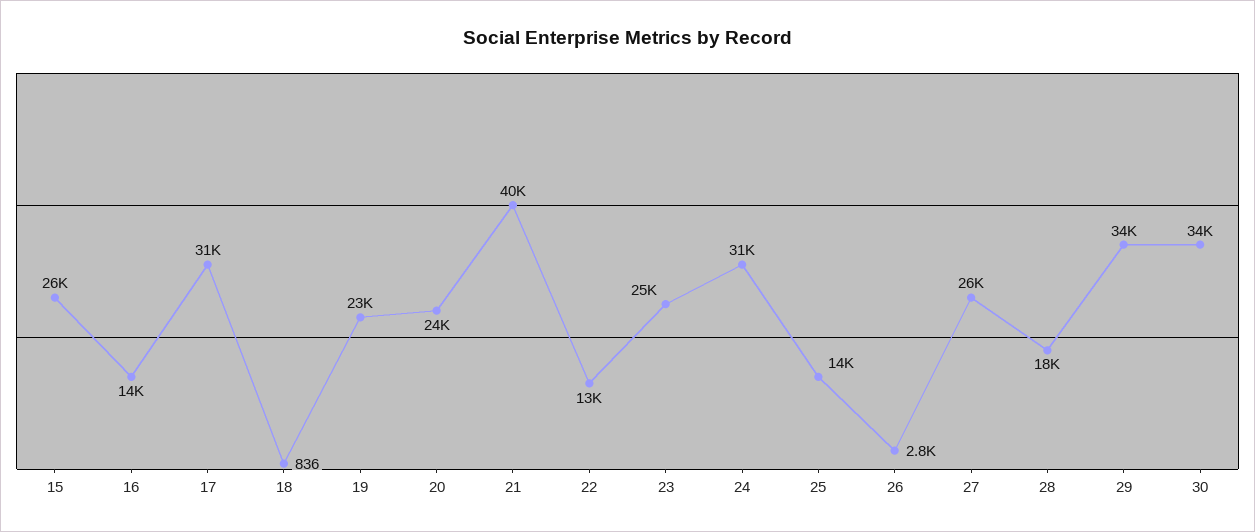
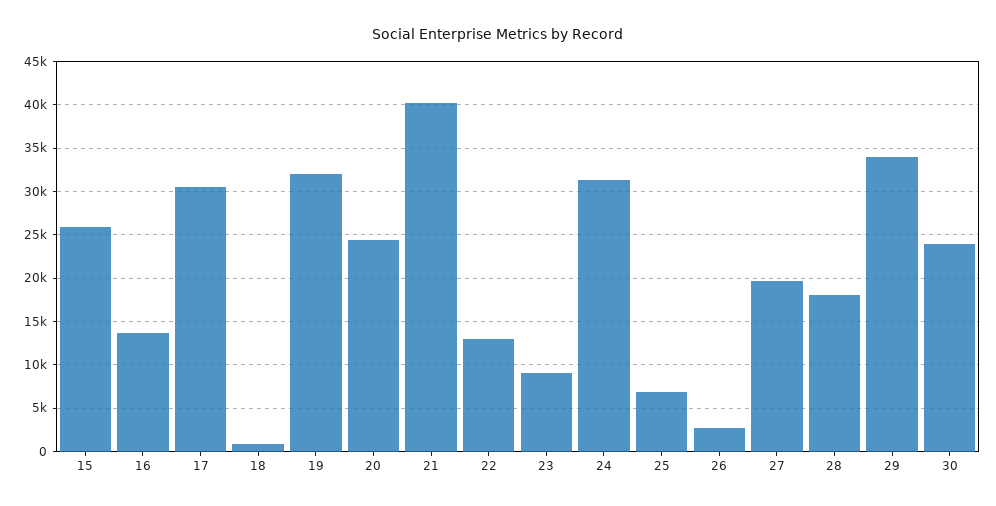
19: 23000 -> 32000
23: 25000 -> 9000
25: 14000 -> 7000
27: 26000 -> 20000
30: 34000 -> 24000

